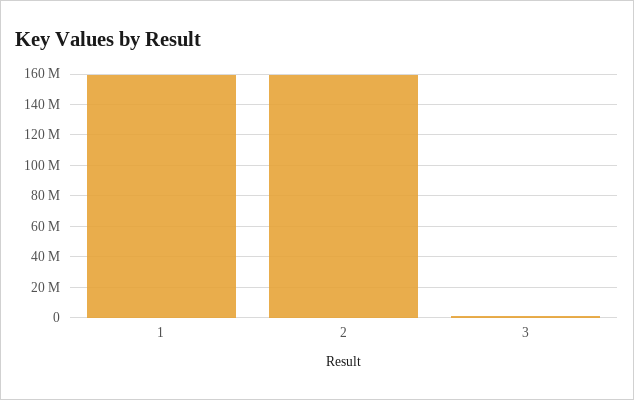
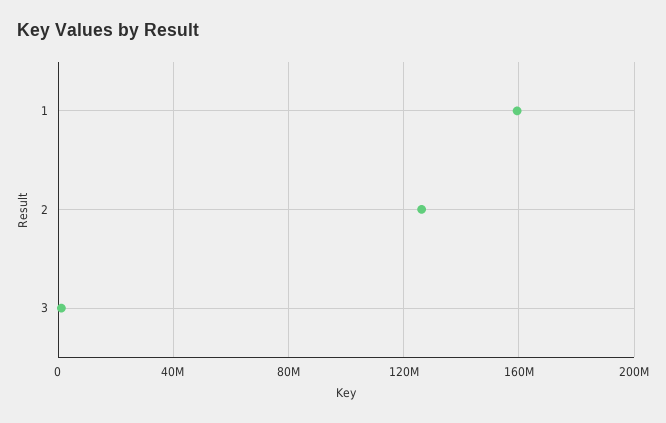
2: 160000000 -> 125000000

